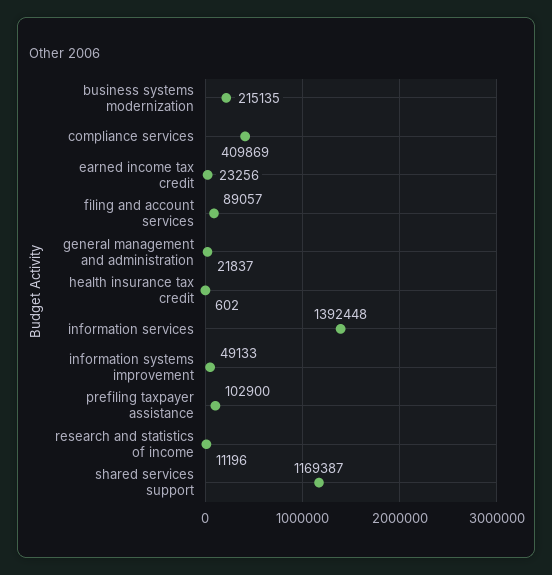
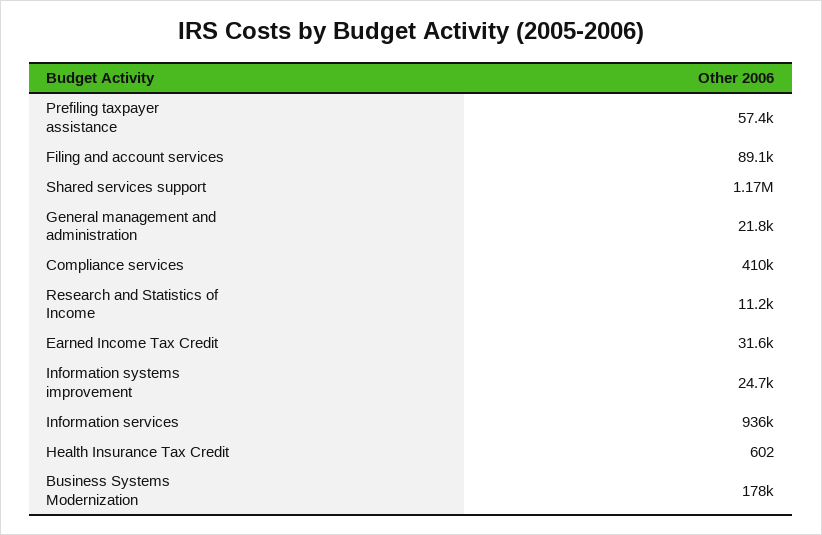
business systems modernization: 215135 -> 178000
earned income tax credit: 23256 -> 31600
information services: 1392448 -> 936000
information systems improvement: 49133 -> 24700
prefiling taxpayer assistance: 102900 -> 57400

